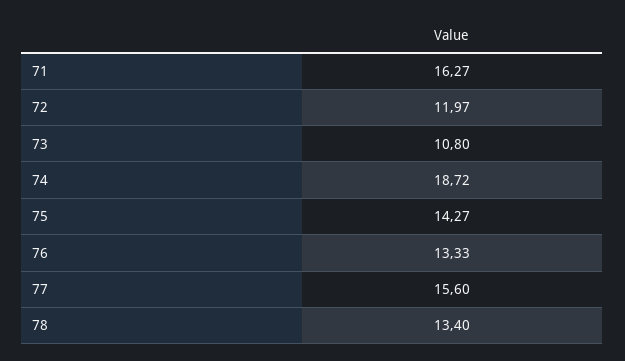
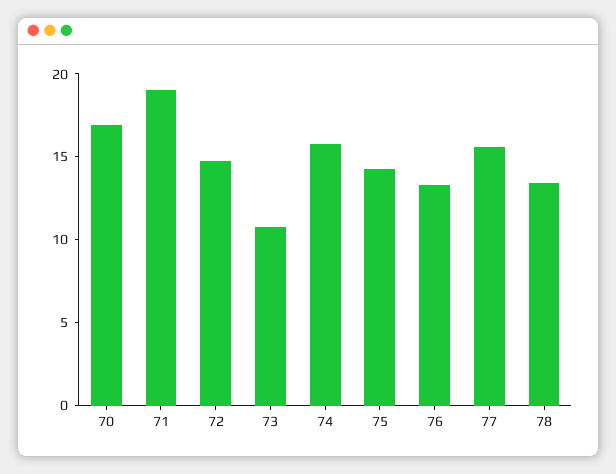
71: 16.27 -> 19
72: 11.97 -> 15
74: 18.72 -> 16
70: none -> 17

